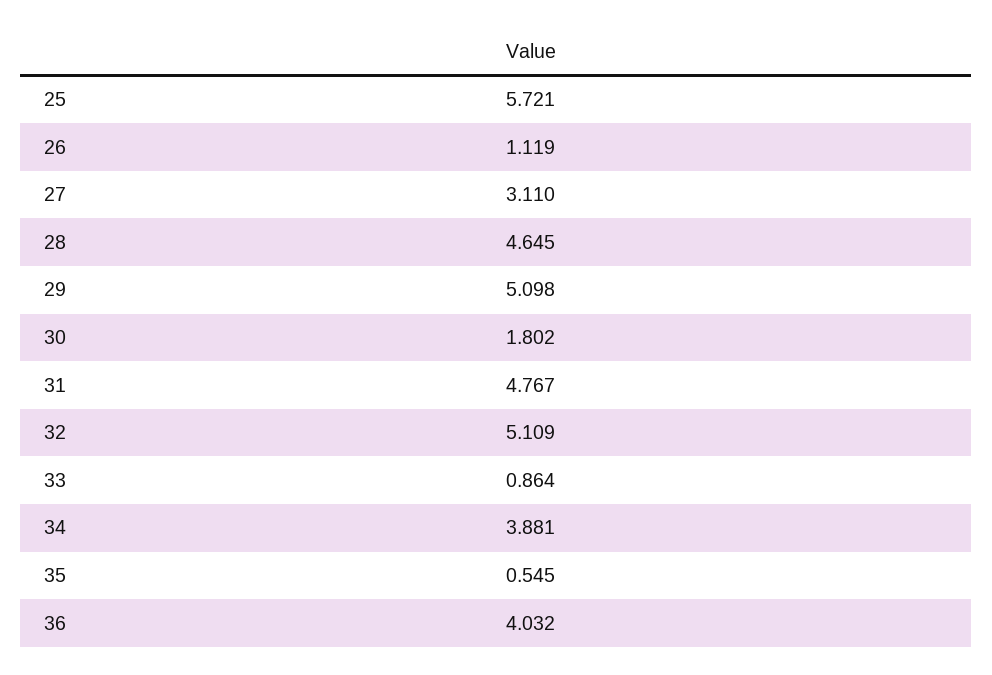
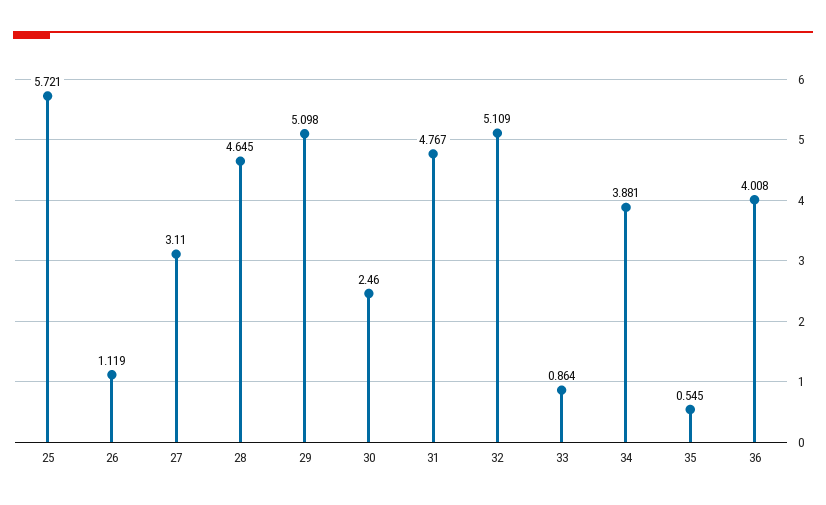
30: 1.802 -> 2.46
36: 4.032 -> 4.008

